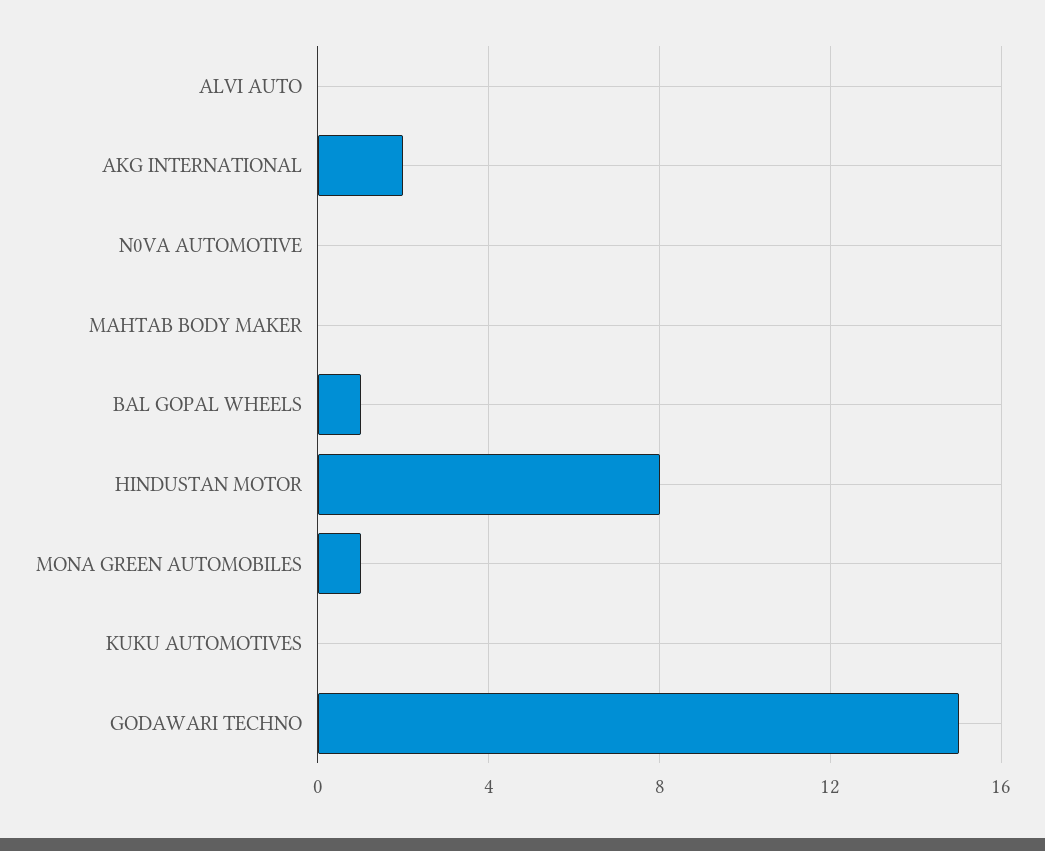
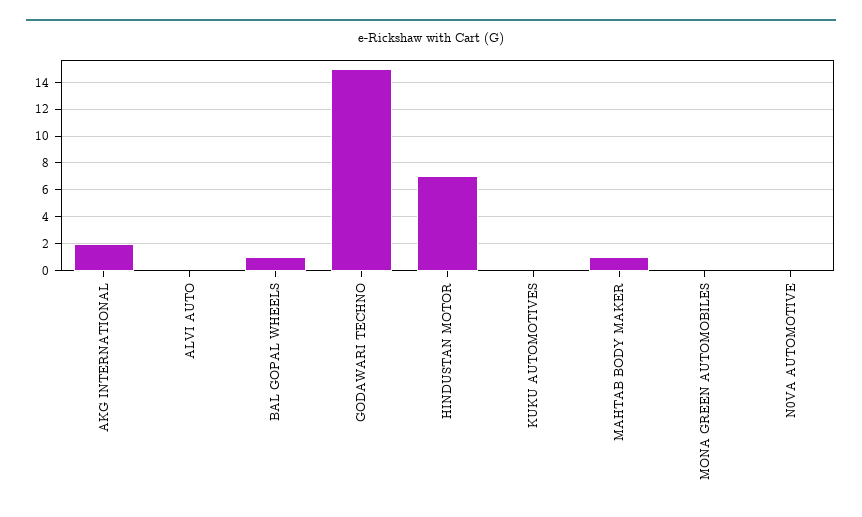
MAHTAB BODY MAKER: 0 -> 1
HINDUSTAN MOTOR: 8 -> 7
MONA GREEN AUTOMOBILES: 1 -> 0

